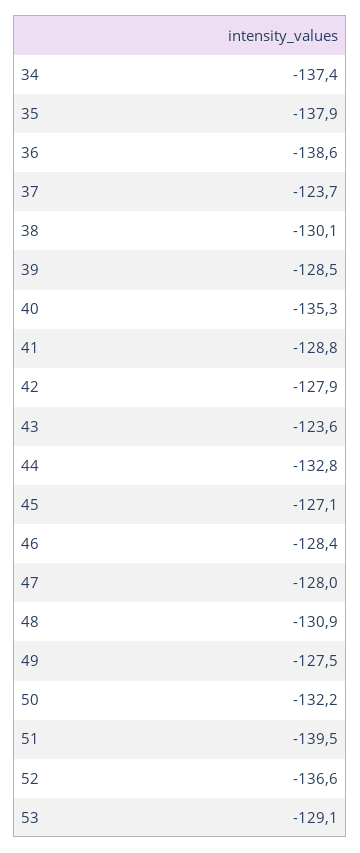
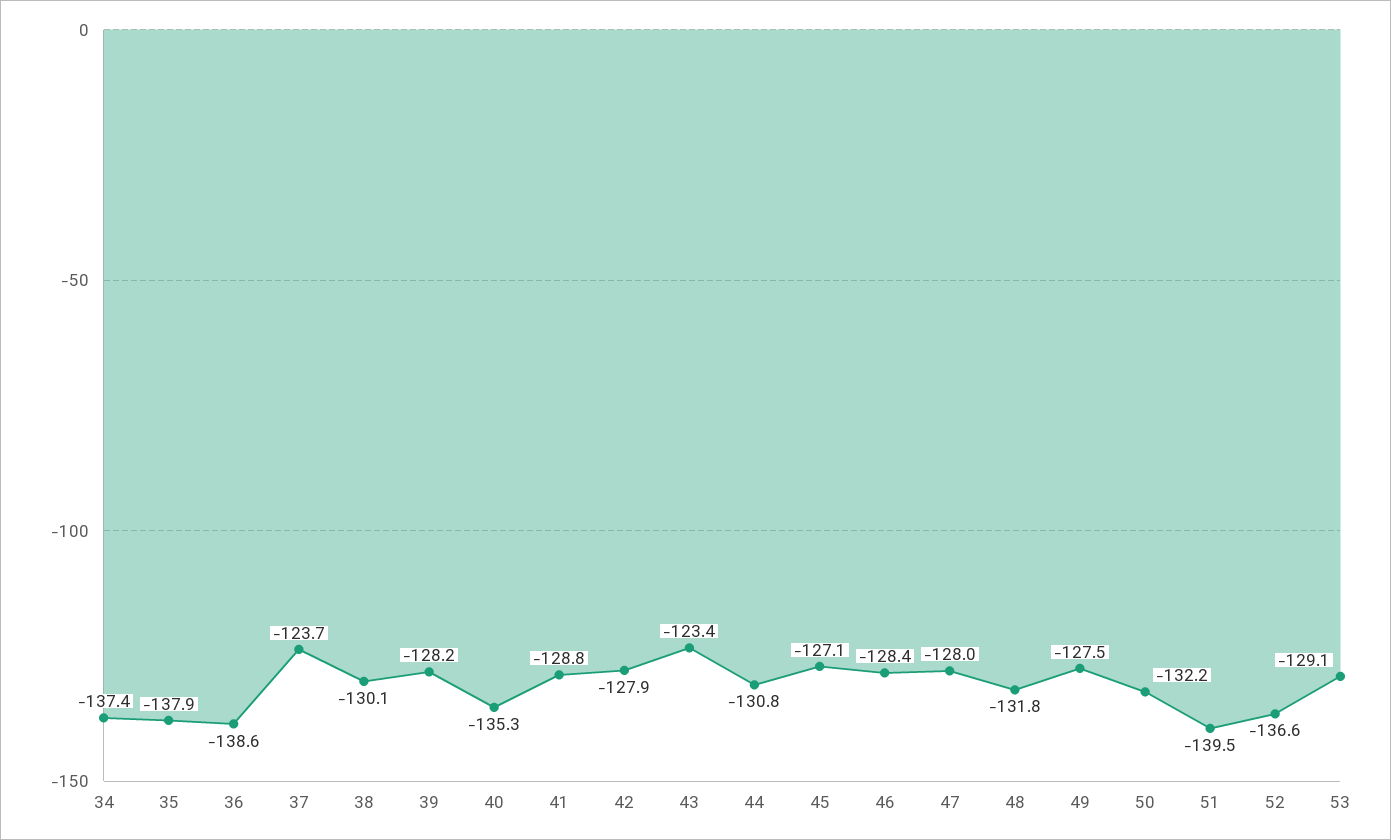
39: -128.5 -> -128.2
43: -123.6 -> -123.4
44: -132.8 -> -130.8
48: -130.9 -> -131.8

